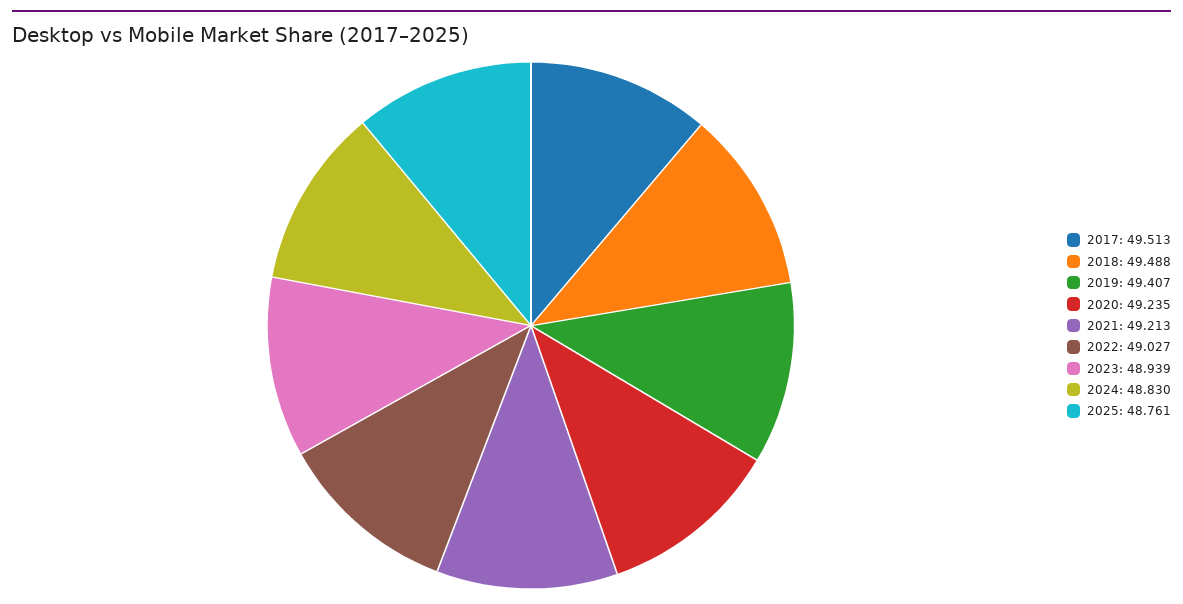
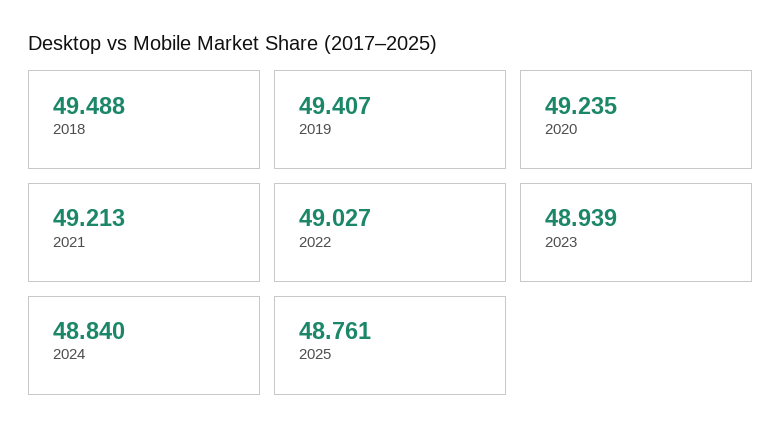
2017: 49.513 -> none
2024: 48.83 -> 48.84

